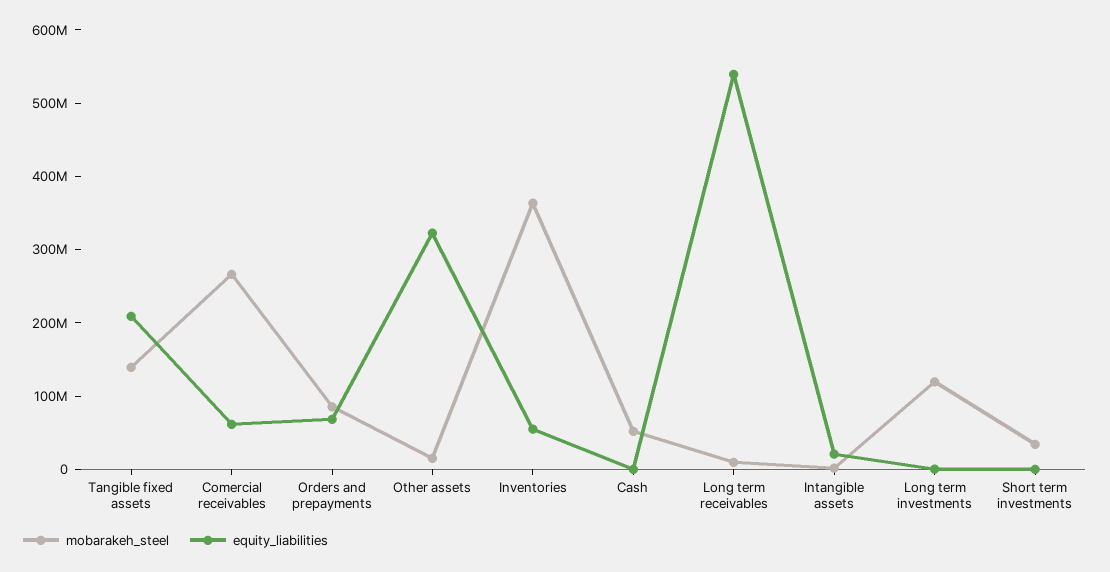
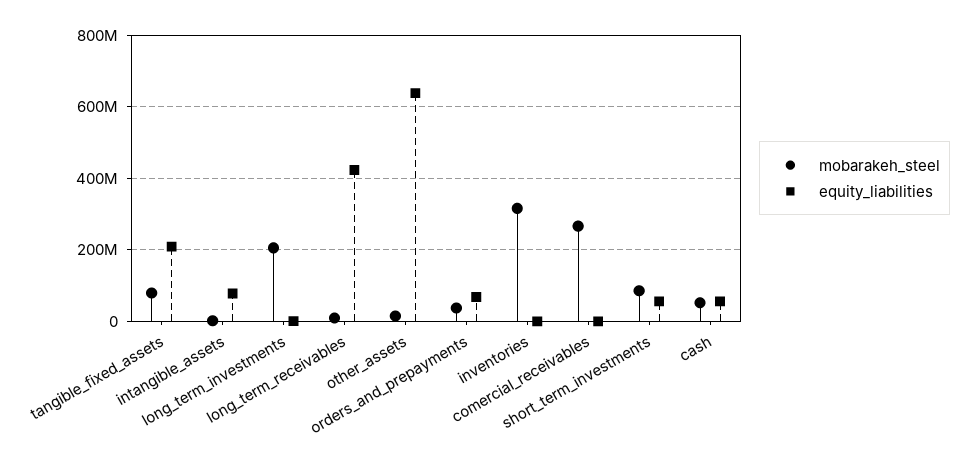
mobarakeh_steel, Tangible fixed assets: 140000000 -> 80000000
equity_liabilities, Comercial receivables: 60000000 -> 0
mobarakeh_steel, Orders and prepayments: 80000000 -> 40000000
equity_liabilities, Other assets: 320000000 -> 640000000
mobarakeh_steel, Inventories: 360000000 -> 320000000
equity_liabilities, Inventories: 60000000 -> 0
equity_liabilities, Cash: 0 -> 60000000
equity_liabilities, Long term receivables: 540000000 -> 420000000
equity_liabilities, Intangible assets: 20000000 -> 80000000
mobarakeh_steel, Long term investments: 120000000 -> 200000000
mobarakeh_steel, Short term investments: 40000000 -> 80000000
equity_liabilities, Short term investments: 0 -> 60000000

